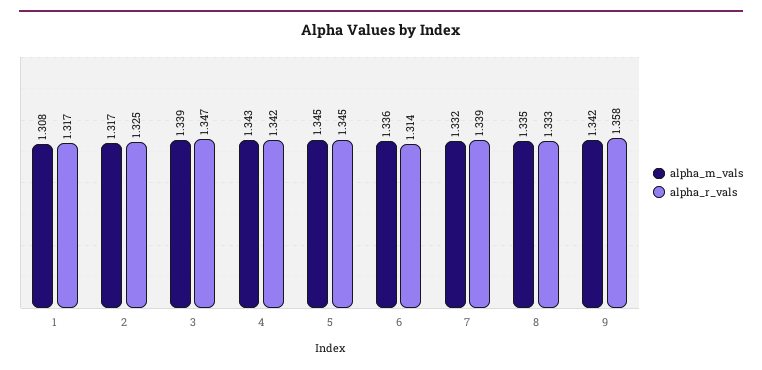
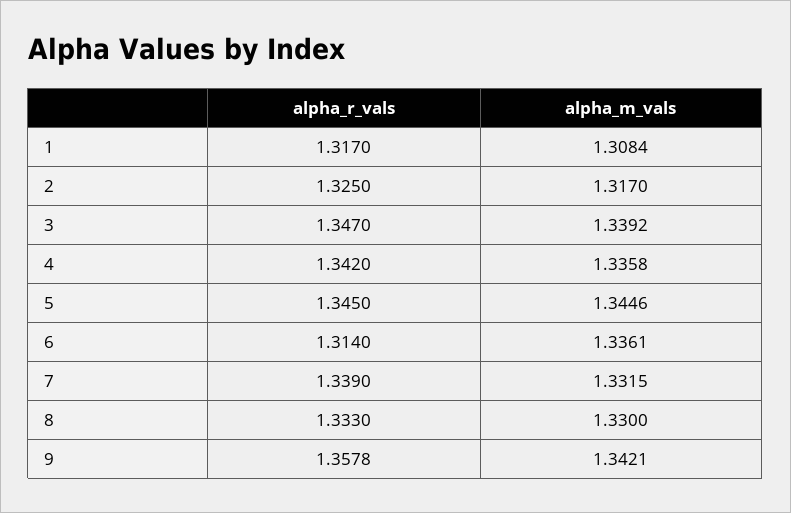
alpha_m_vals, 4: 1.343 -> 1.3358
alpha_m_vals, 8: 1.335 -> 1.33

